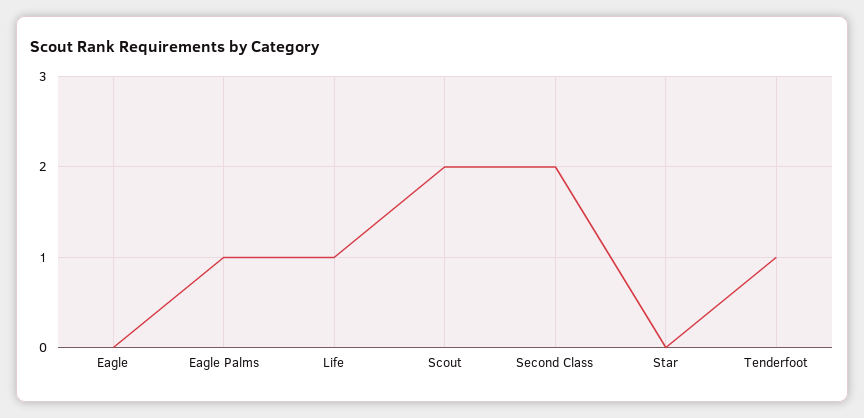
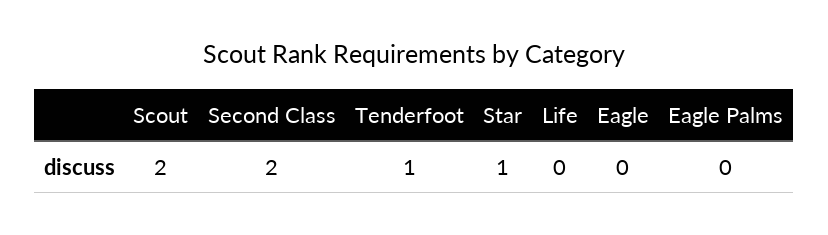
Eagle Palms: 1 -> 0
Life: 1 -> 0
Star: 0 -> 1

